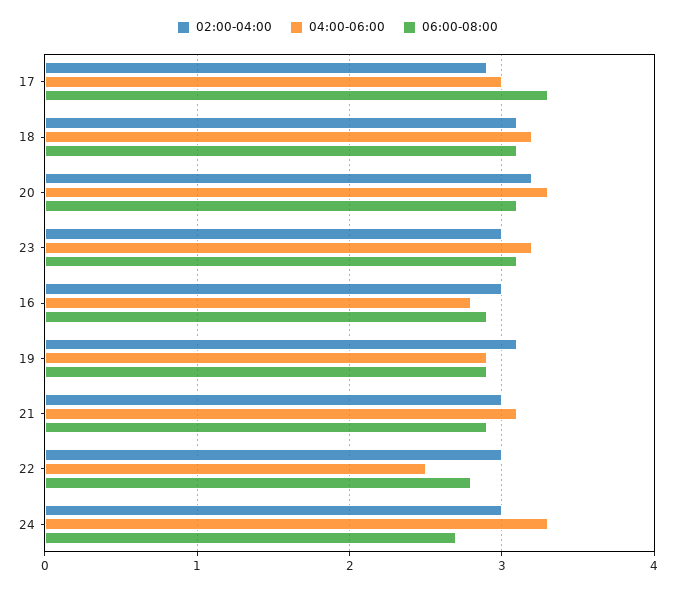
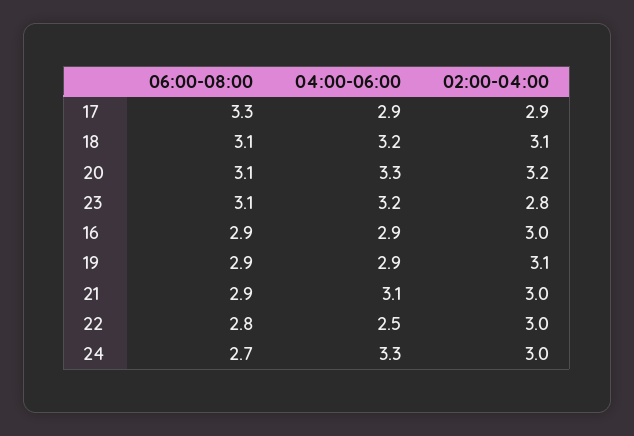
04:00-06:00, 17: 3 -> 2.9
02:00-04:00, 23: 3 -> 2.8
04:00-06:00, 16: 2.8 -> 2.9

